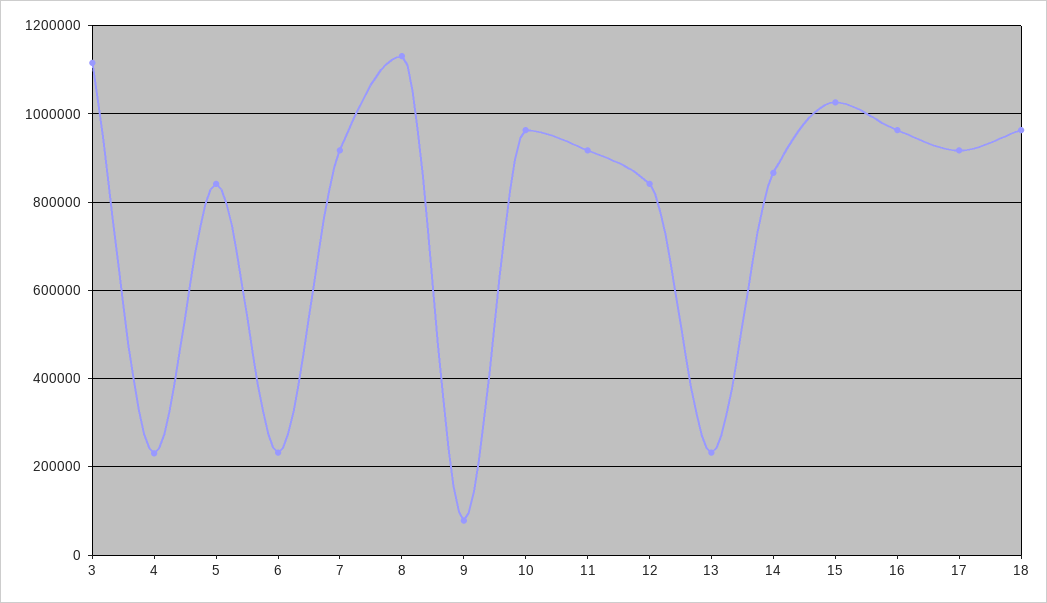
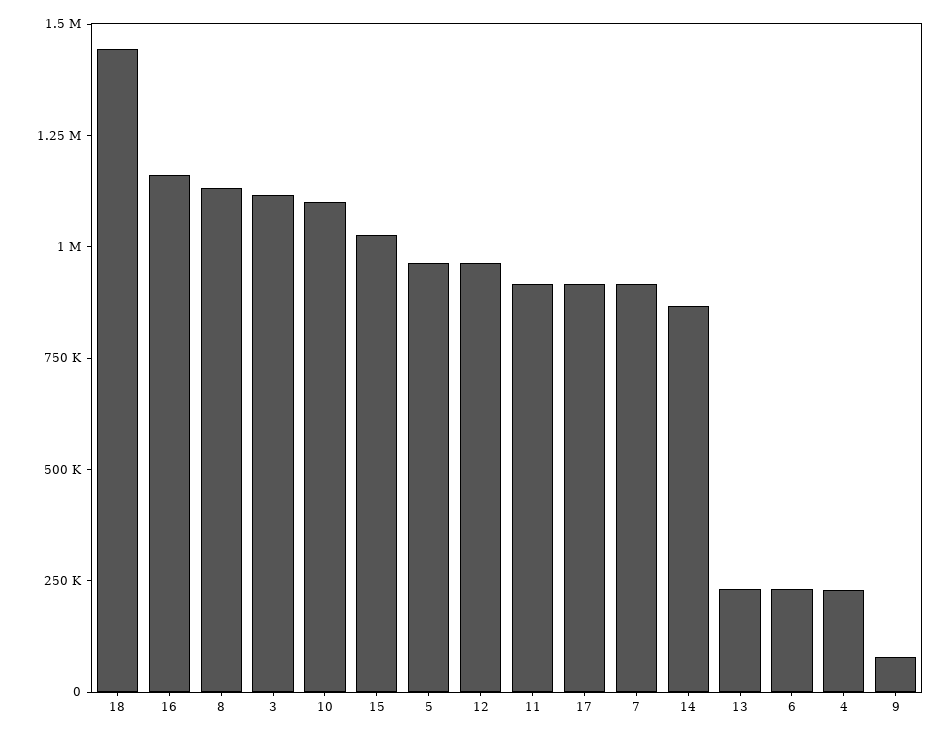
5: 840000 -> 950000
10: 960000 -> 1100000
12: 840000 -> 950000
16: 960000 -> 1150000
18: 960000 -> 1450000

